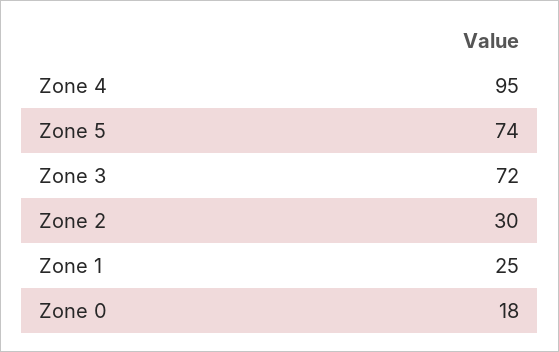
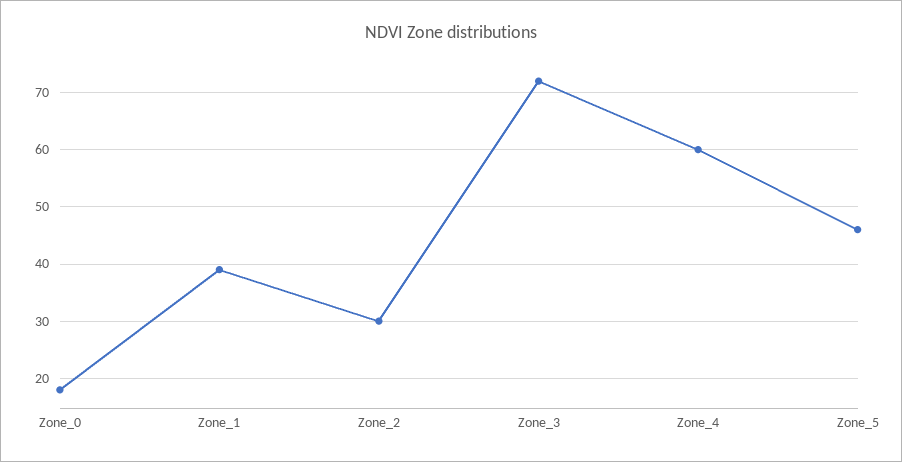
Zone 4: 95 -> 60
Zone 5: 74 -> 45
Zone 1: 25 -> 40

